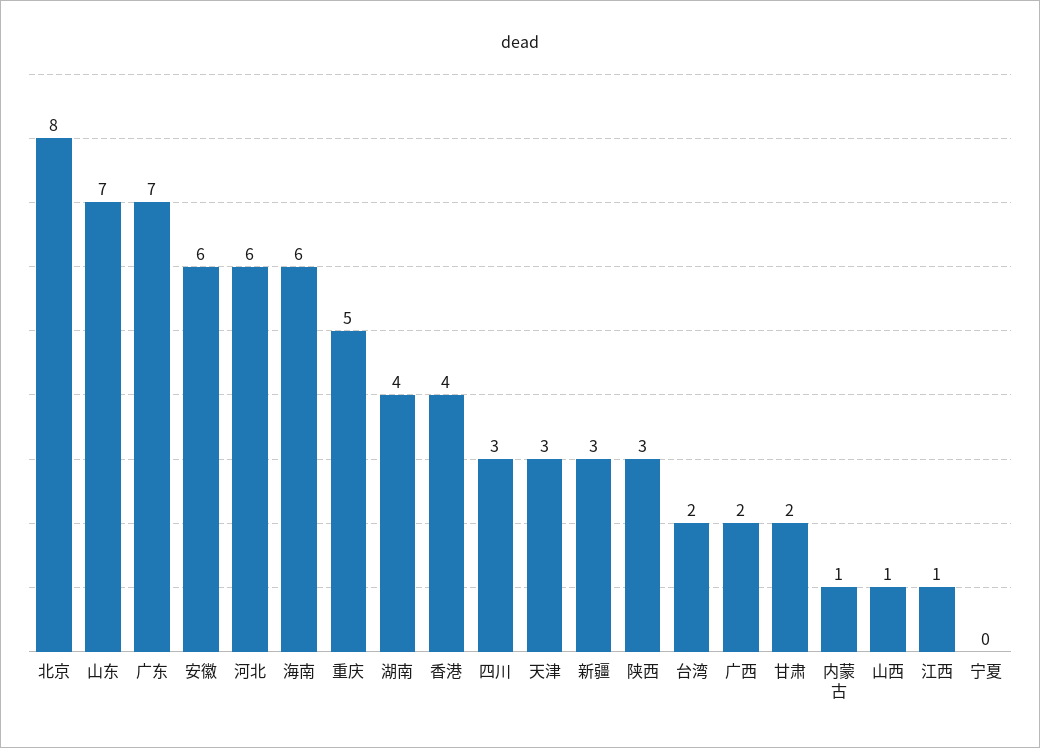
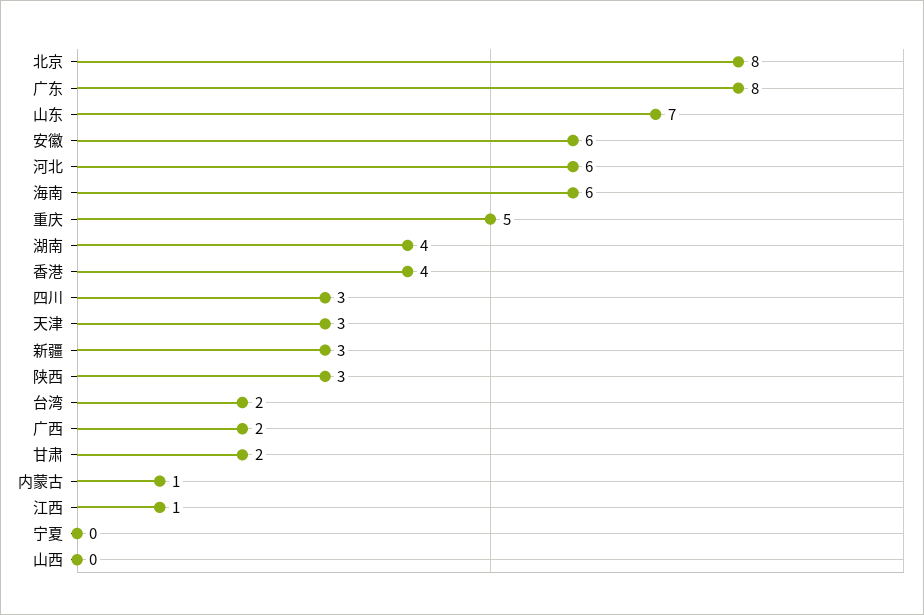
广东: 7 -> 8
山西: 1 -> 0

